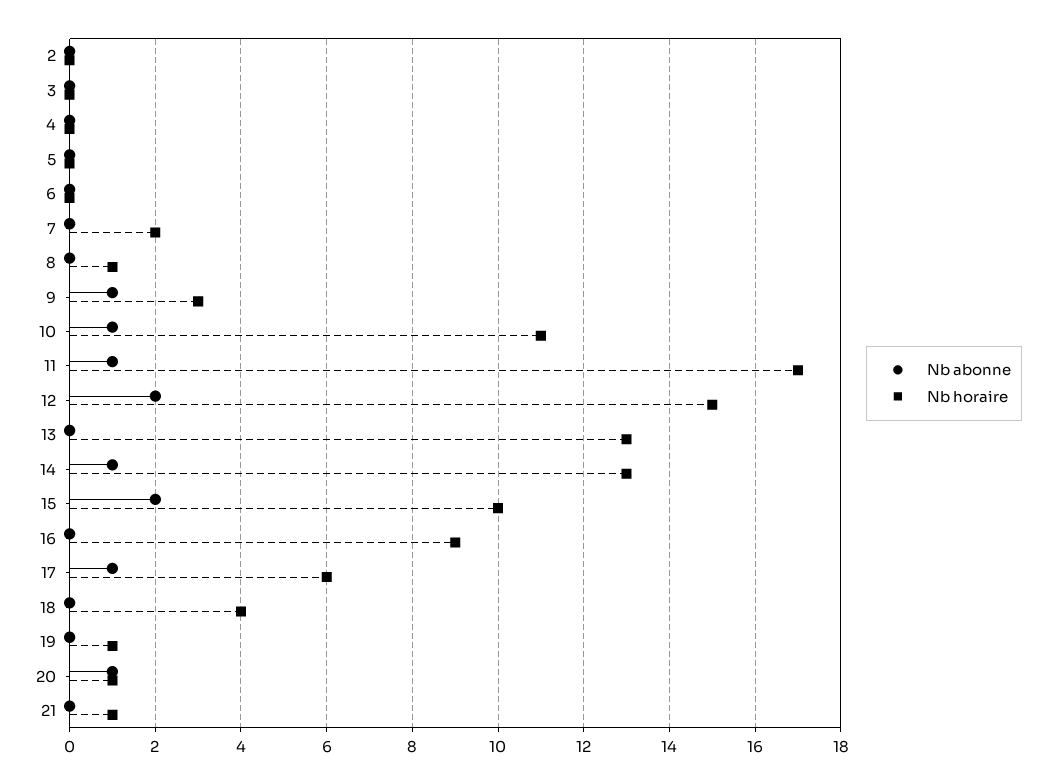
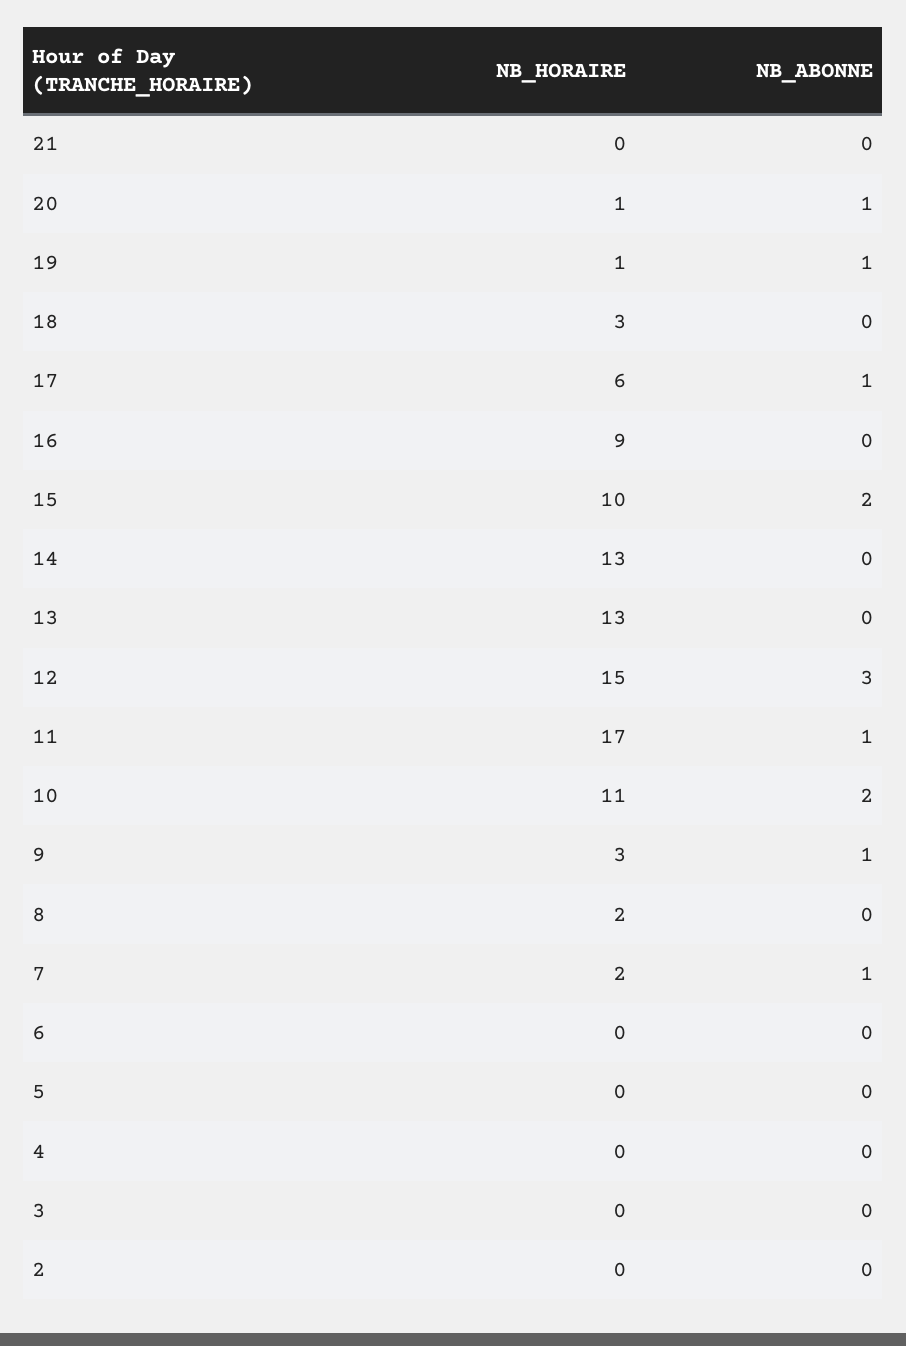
Nb abonne, 7: 0 -> 1
Nb horaire, 8: 1 -> 2
Nb abonne, 10: 1 -> 2
Nb abonne, 12: 2 -> 3
Nb abonne, 14: 1 -> 0
Nb horaire, 18: 4 -> 3
Nb abonne, 19: 0 -> 1
Nb horaire, 21: 1 -> 0

